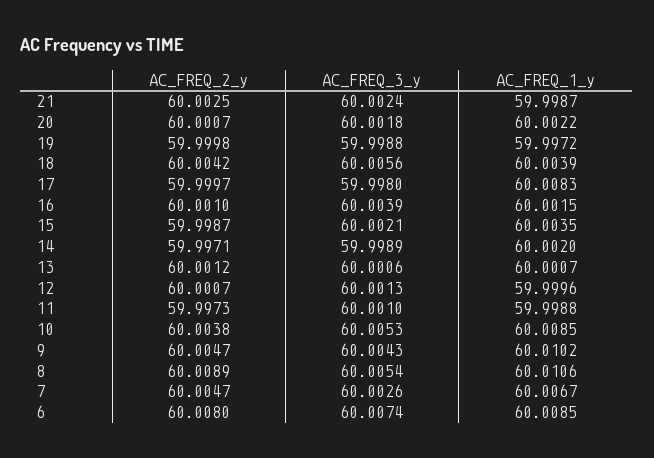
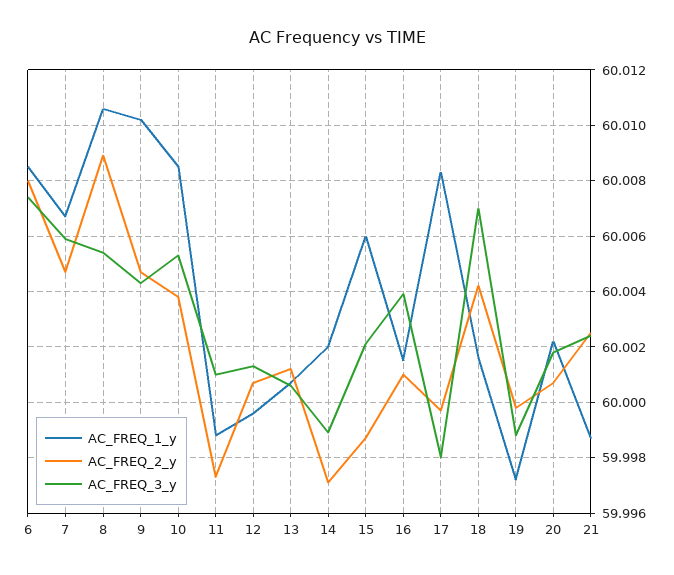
AC_FREQ_3_y, 18: 60.0056 -> 60.007
AC_FREQ_1_y, 18: 60.0039 -> 60.0015
AC_FREQ_1_y, 15: 60.0035 -> 60.006
AC_FREQ_3_y, 7: 60.0026 -> 60.006

